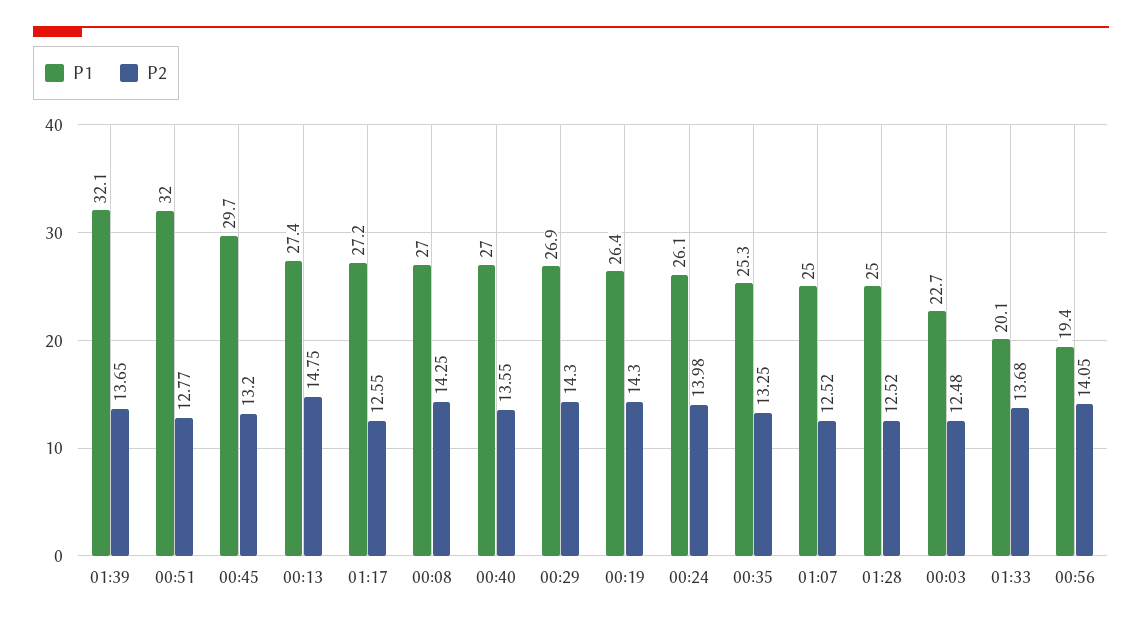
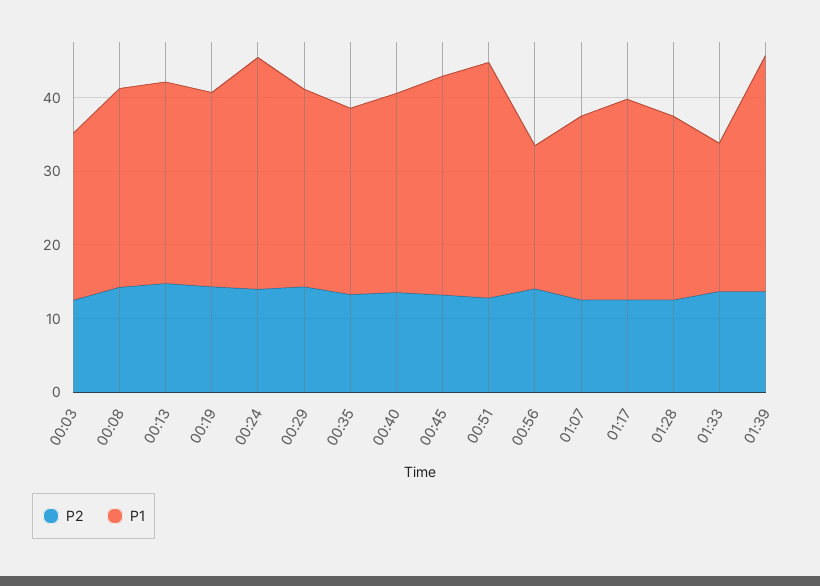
P1, 00:24: 26.1 -> 32

